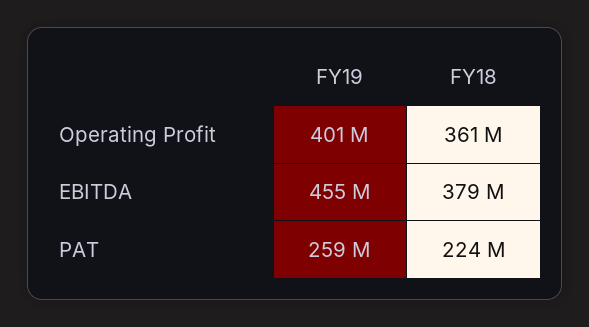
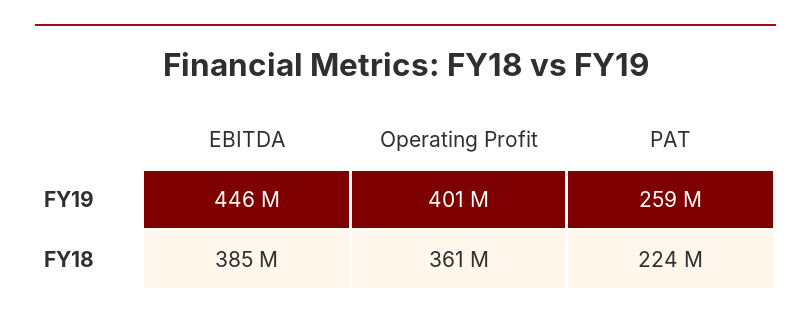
FY19, EBITDA: 455000000 -> 446000000
FY18, EBITDA: 379000000 -> 385000000

